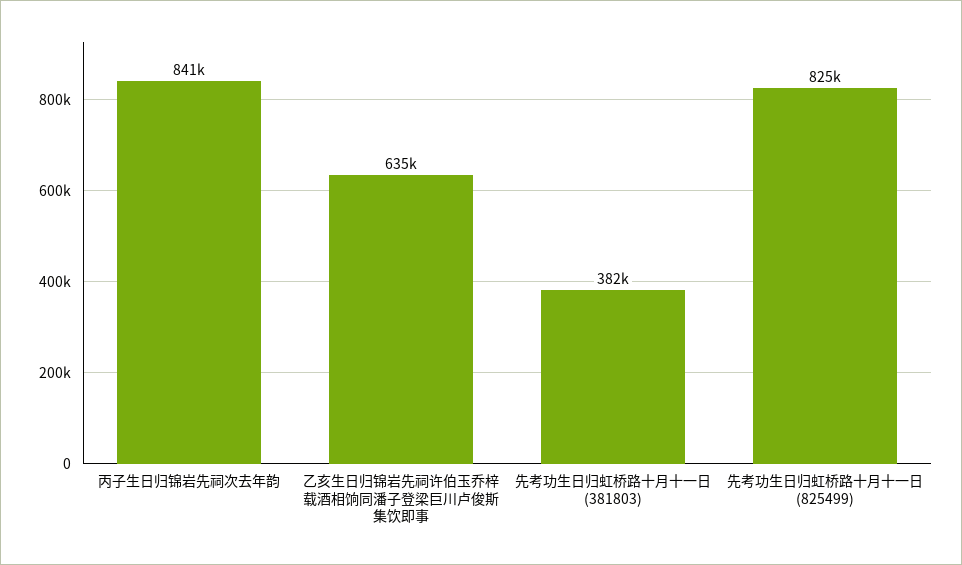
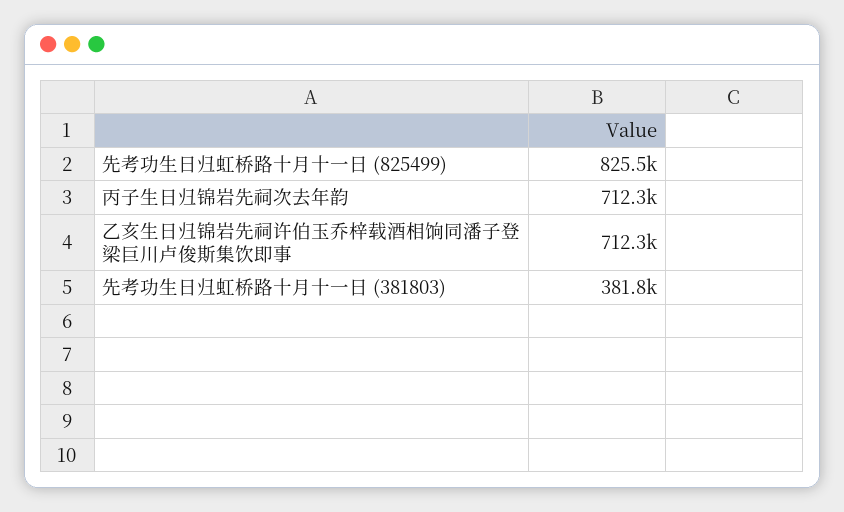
丙子生日归锦岩先祠次去年韵: 841000 -> 712300
乙亥生日归锦岩先祠许伯玉乔梓载酒相饷同潘子登梁巨川卢俊斯集饮即事: 635000 -> 712300

